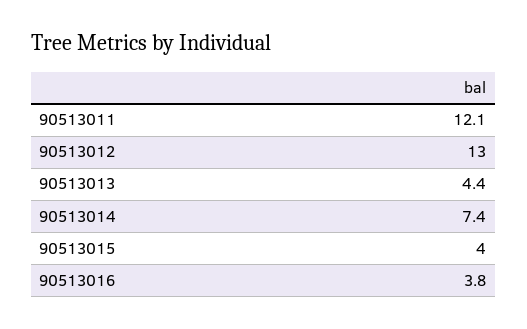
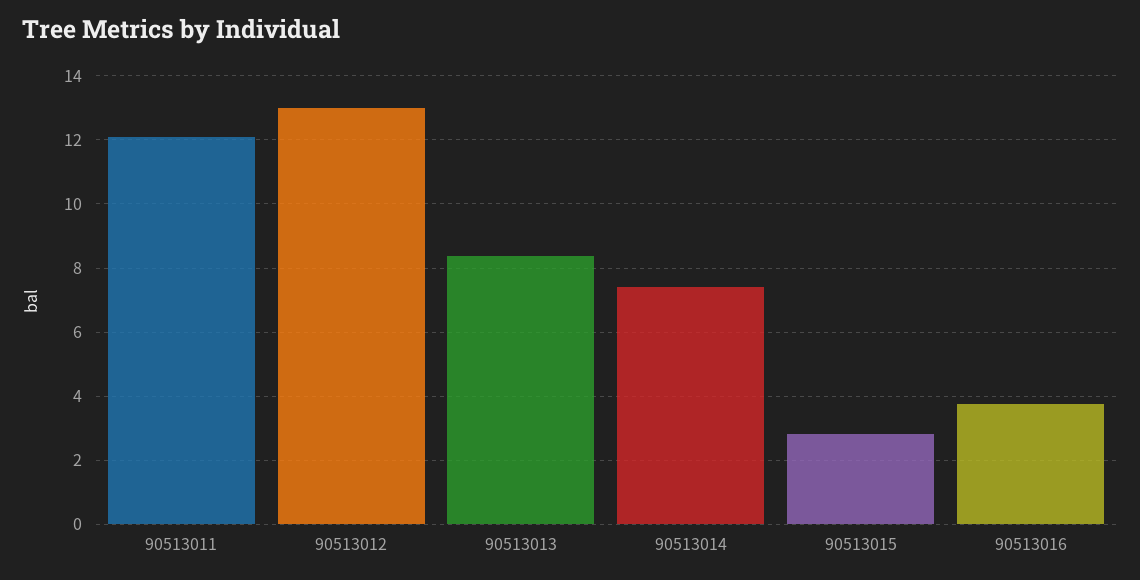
90513013: 4.4 -> 8.4
90513015: 4 -> 2.8

